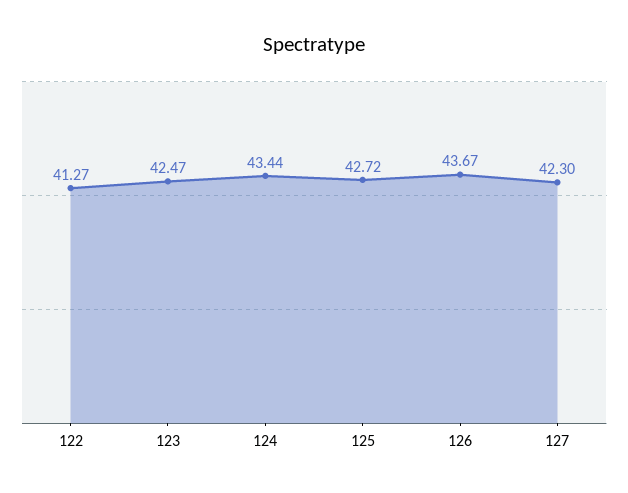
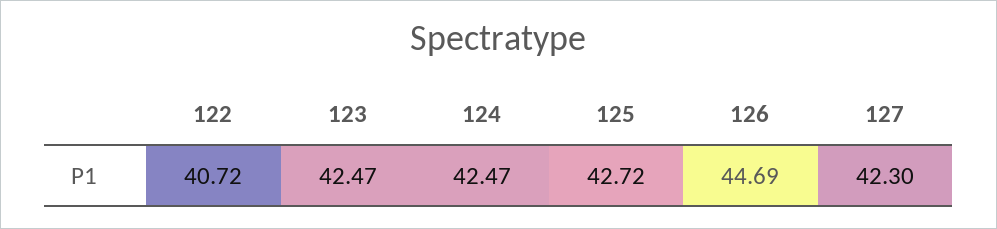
122: 41.27 -> 40.72
124: 43.44 -> 42.47
126: 43.67 -> 44.69

